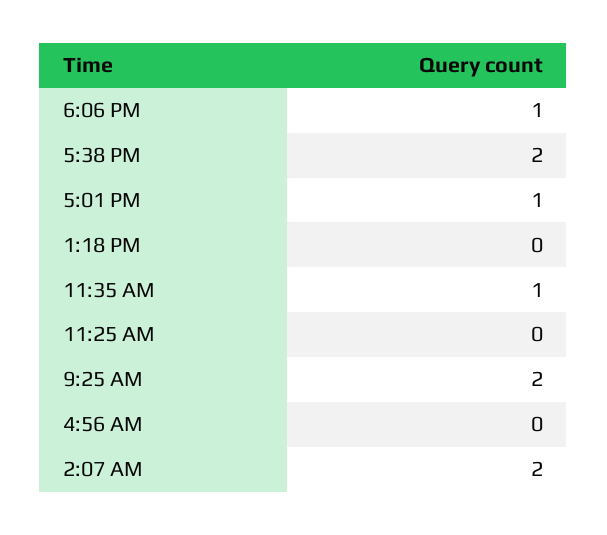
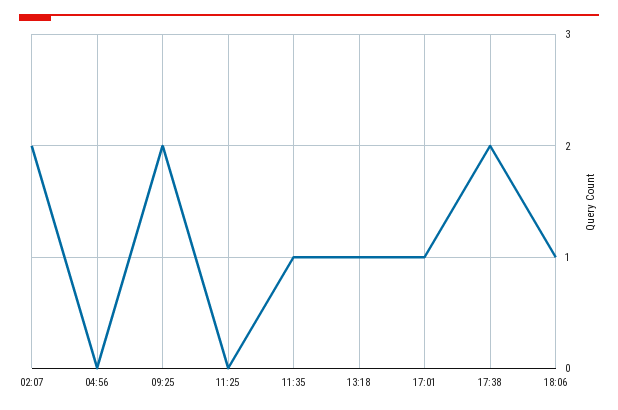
1:18 PM: 0 -> 1

